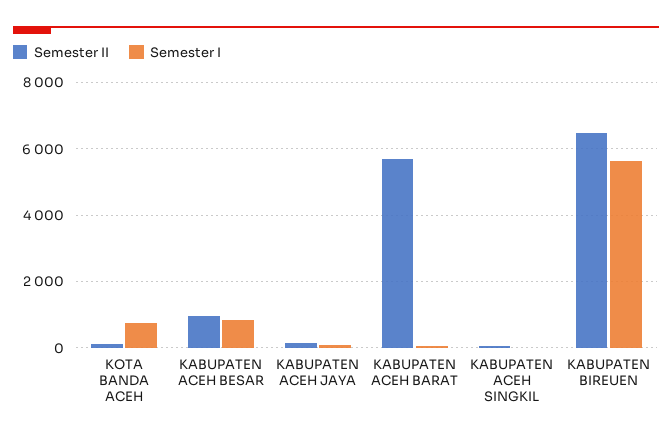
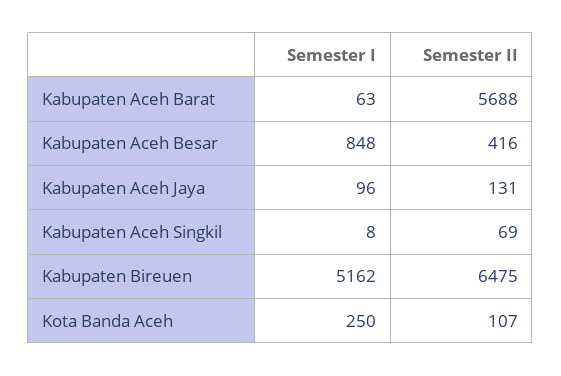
Semester I, KOTA BANDA ACEH: 800 -> 250
Semester II, KABUPATEN ACEH BESAR: 1000 -> 416
Semester I, KABUPATEN BIREUEN: 5600 -> 5162

